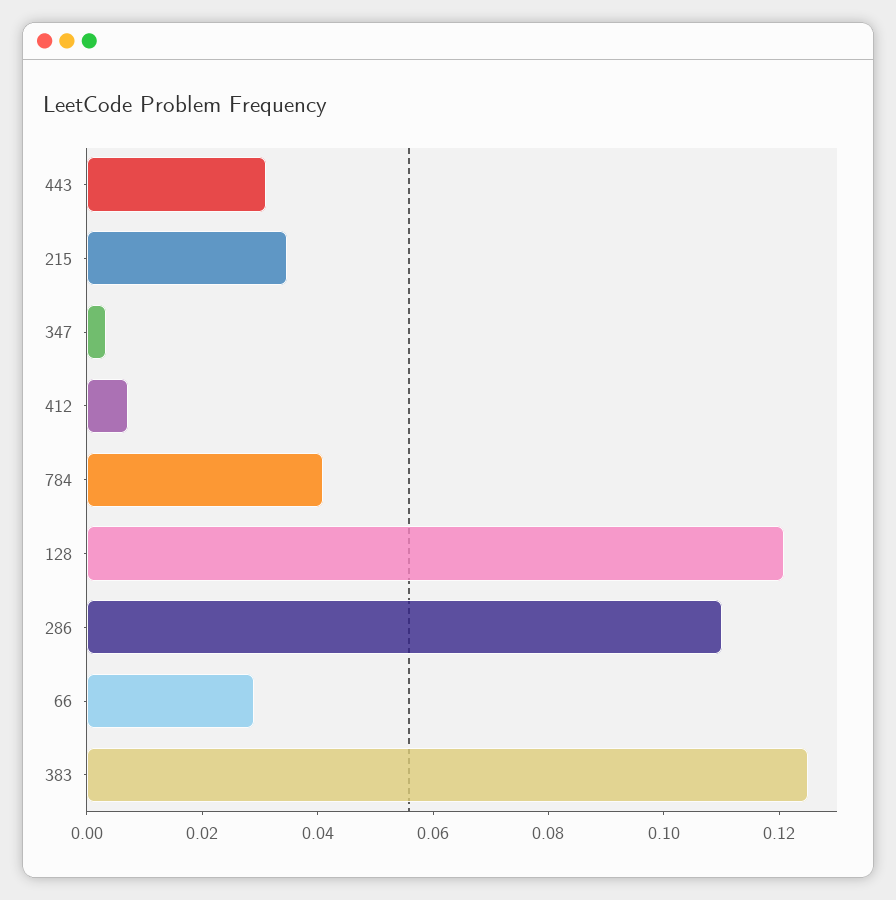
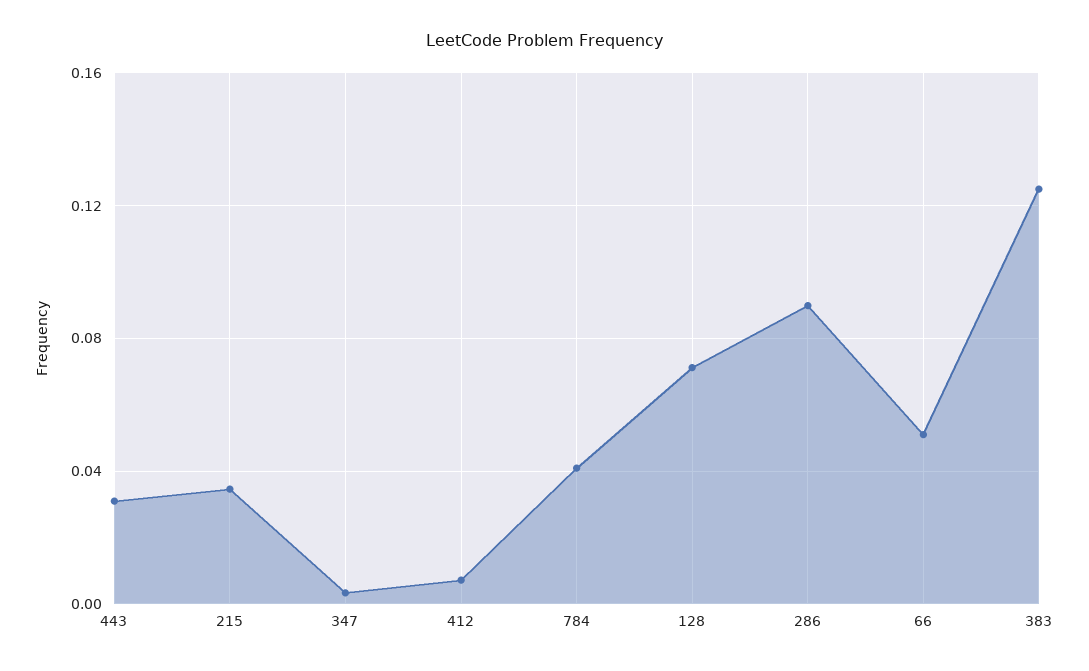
128: 0.12 -> 0.07
286: 0.11 -> 0.09
66: 0.03 -> 0.05

